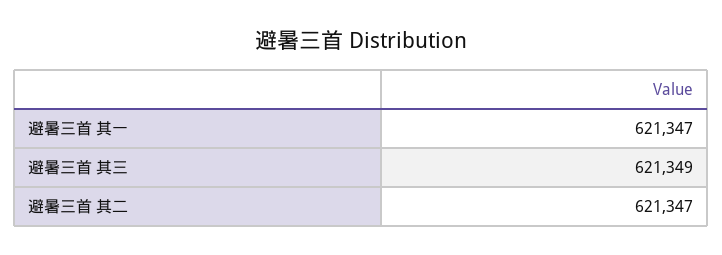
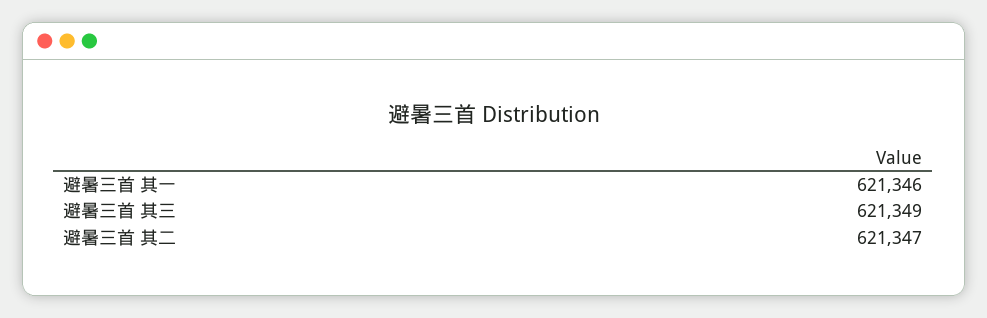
避暑三首 其一: 621347 -> 621346

